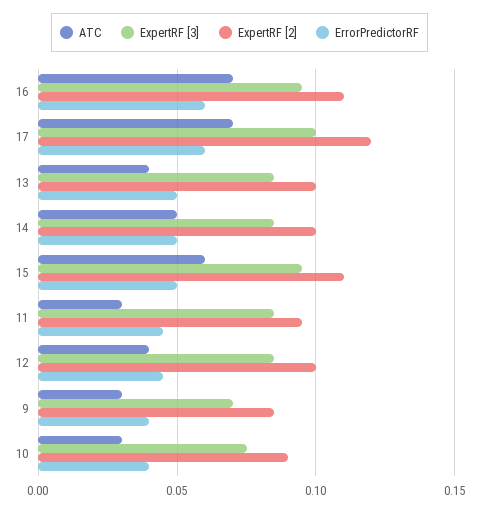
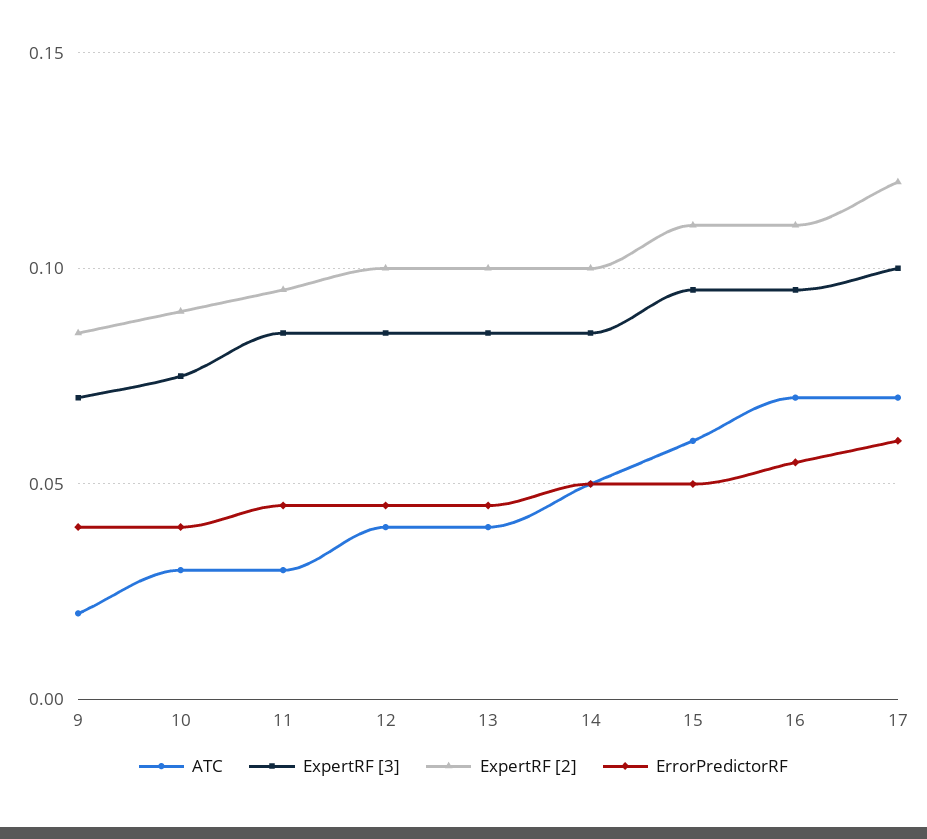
ErrorPredictorRF, 16: 0.06 -> 0.055
ErrorPredictorRF, 13: 0.05 -> 0.045
ATC, 9: 0.03 -> 0.02

